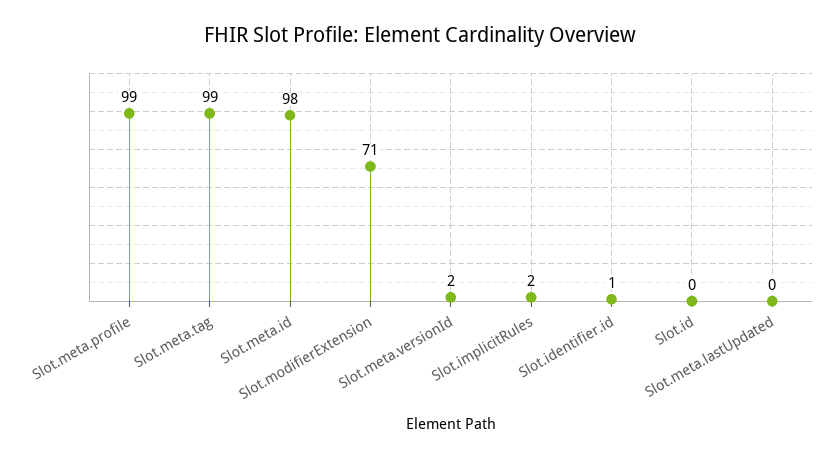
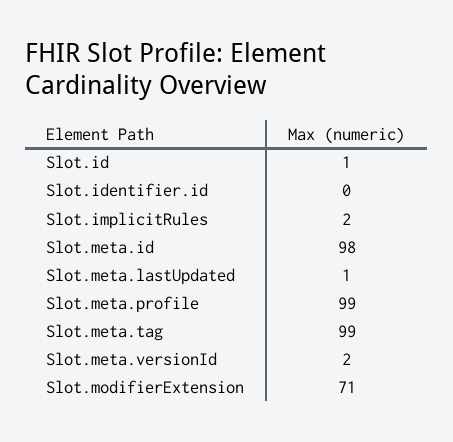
Slot.identifier.id: 1 -> 0
Slot.id: 0 -> 1
Slot.meta.lastUpdated: 0 -> 1

